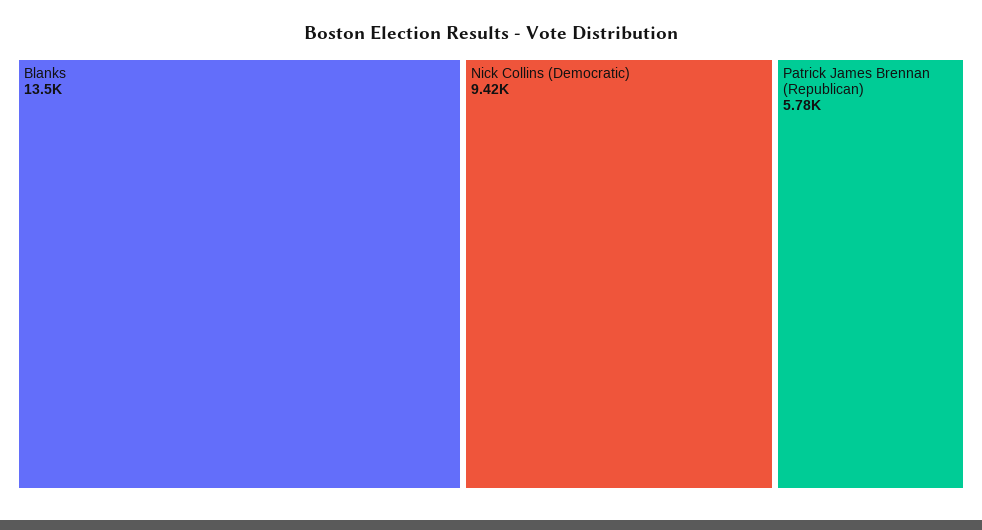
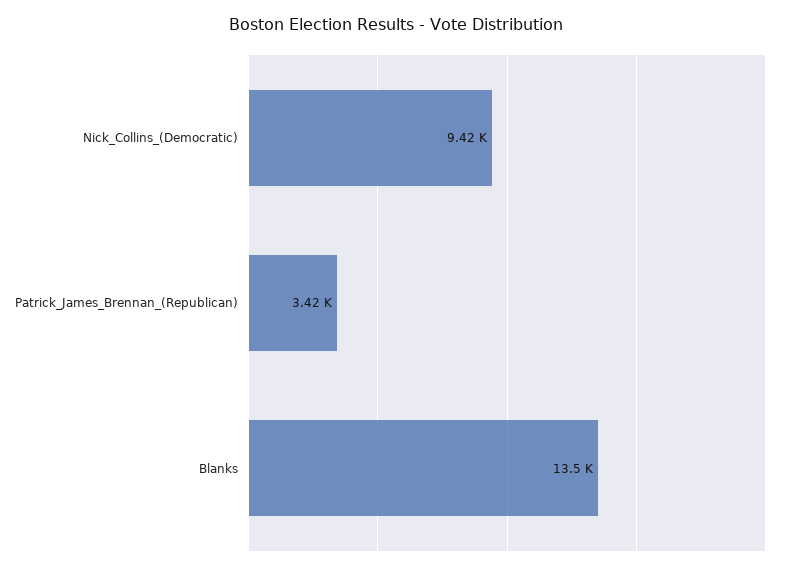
Patrick James Brennan (Republican): 5780 -> 3420

